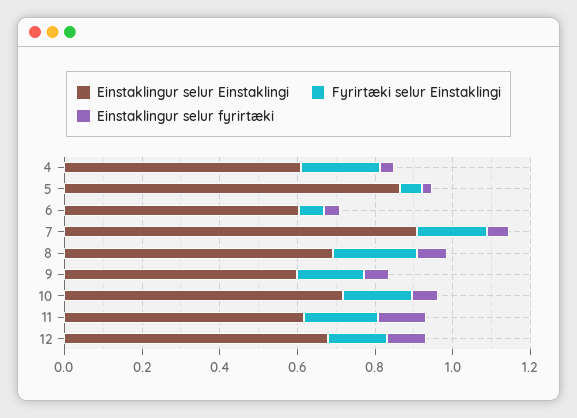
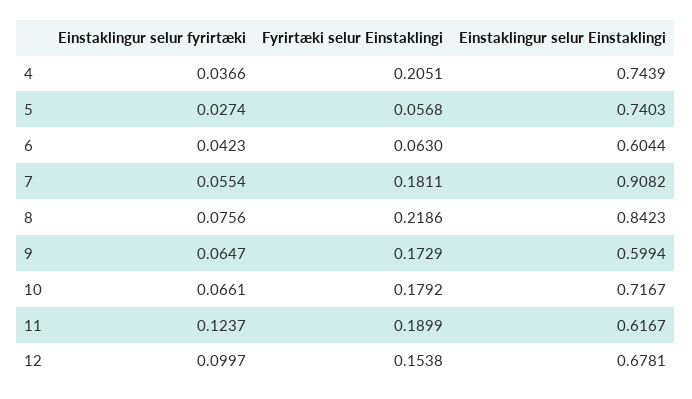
Einstaklingur selur Einstaklingi, 4: 0.6 -> 0.7439
Einstaklingur selur Einstaklingi, 5: 0.85 -> 0.7403
Einstaklingur selur Einstaklingi, 8: 0.7 -> 0.8423

